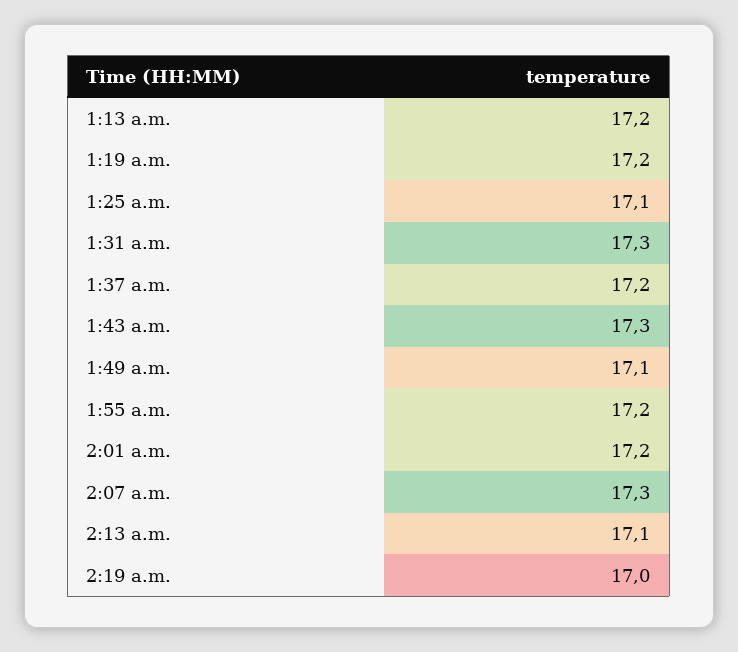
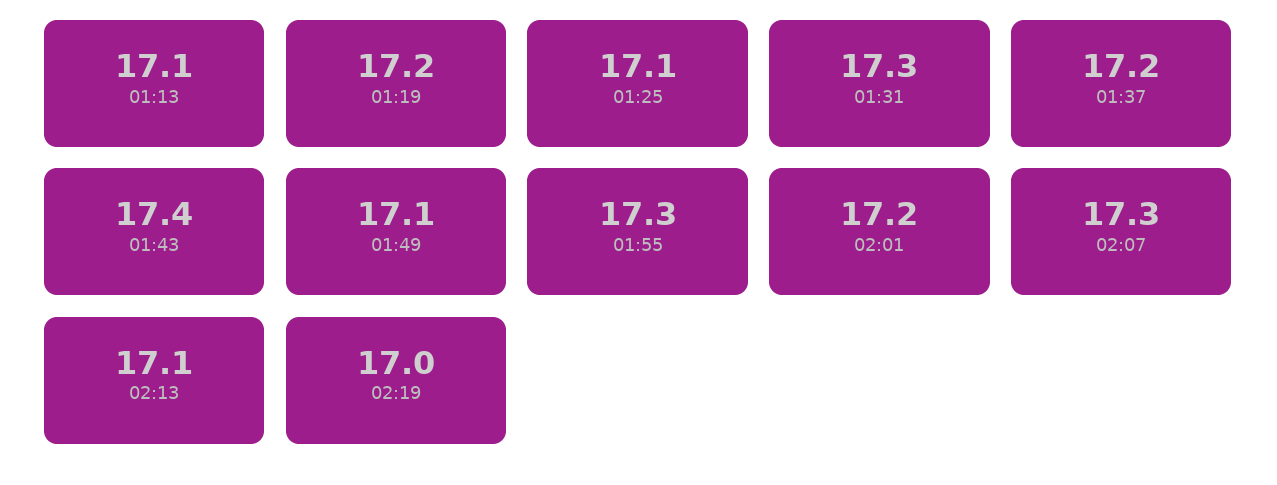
1:13 a.m.: 17.2 -> 17.1
1:43 a.m.: 17.3 -> 17.4
1:55 a.m.: 17.2 -> 17.3

